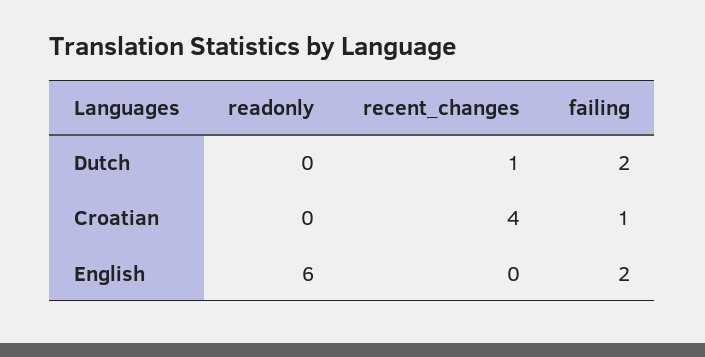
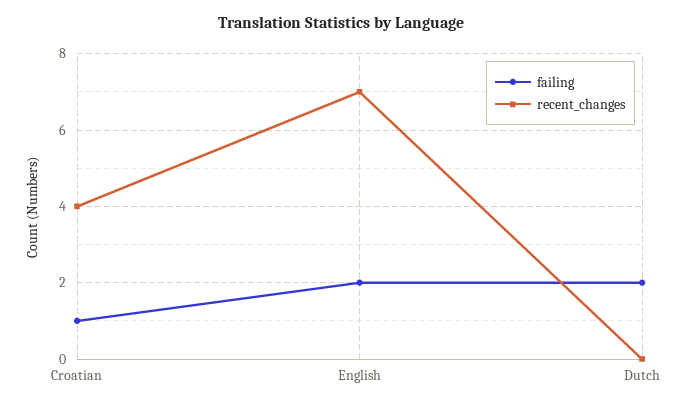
readonly, Dutch: 0 -> none
recent_changes, Dutch: 1 -> 0
readonly, Croatian: 0 -> none
readonly, English: 6 -> none
recent_changes, English: 0 -> 7

